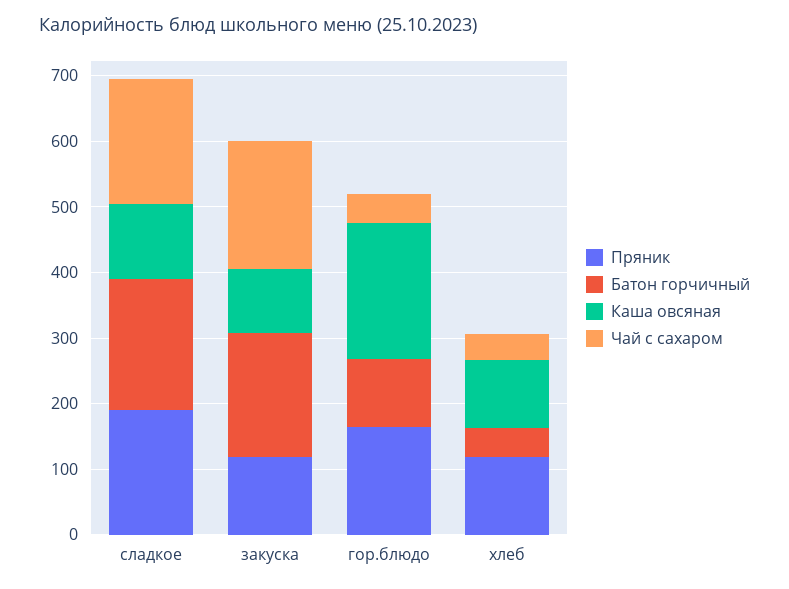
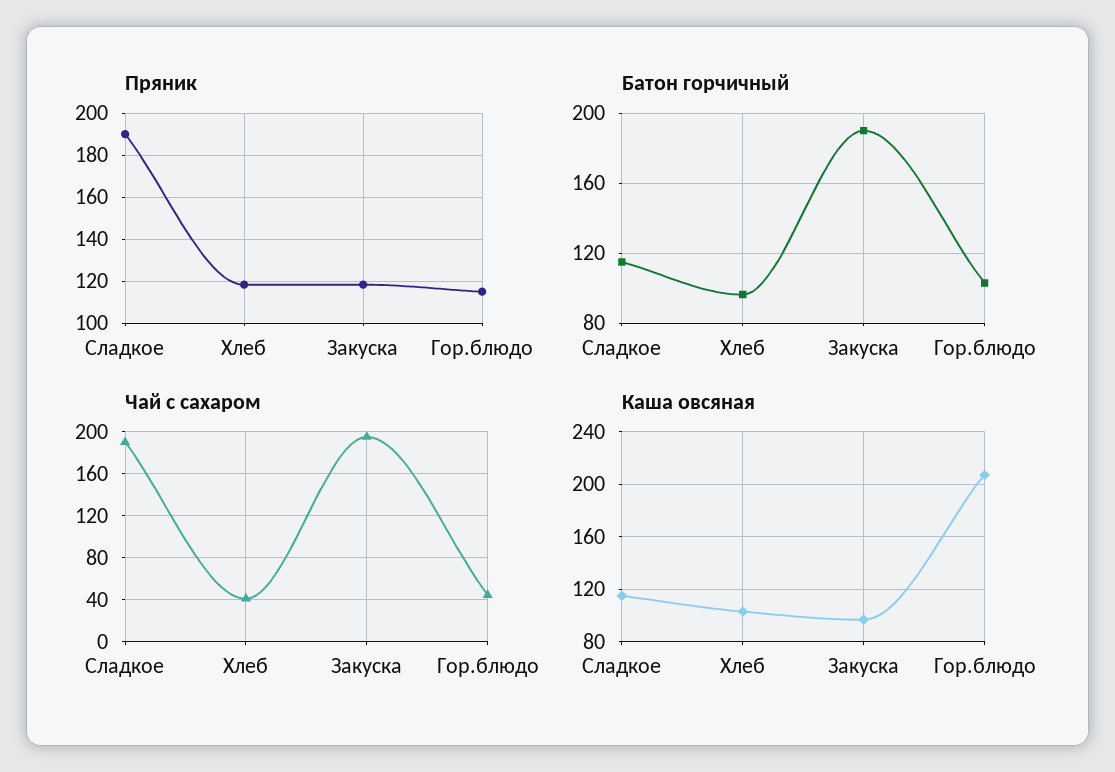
Батон горчичный, сладкое: 200 -> 115
Пряник, гор.блюдо: 160 -> 115
Батон горчичный, хлеб: 40 -> 95

